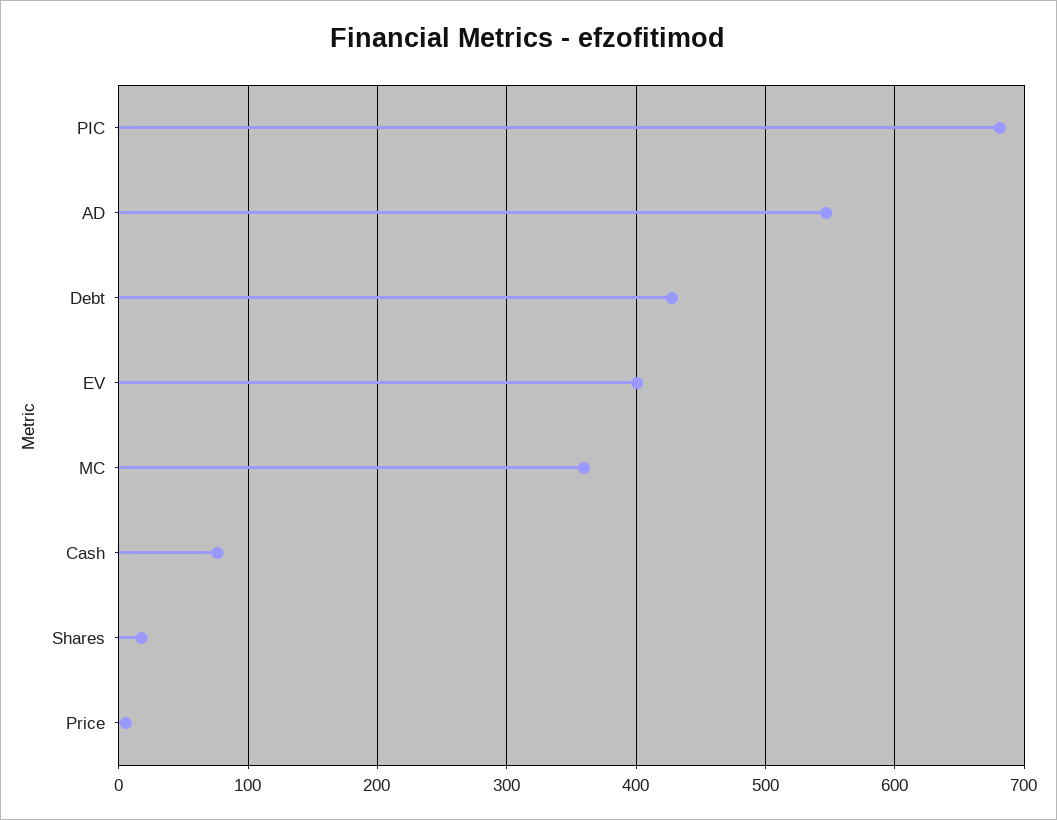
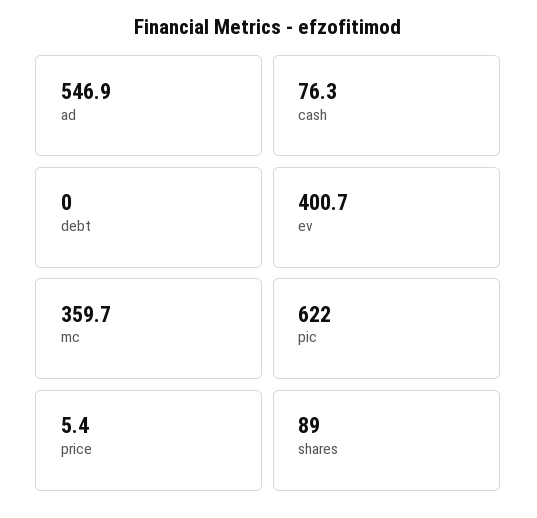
PIC: 680 -> 622
Debt: 430 -> 0
Shares: 20 -> 89

